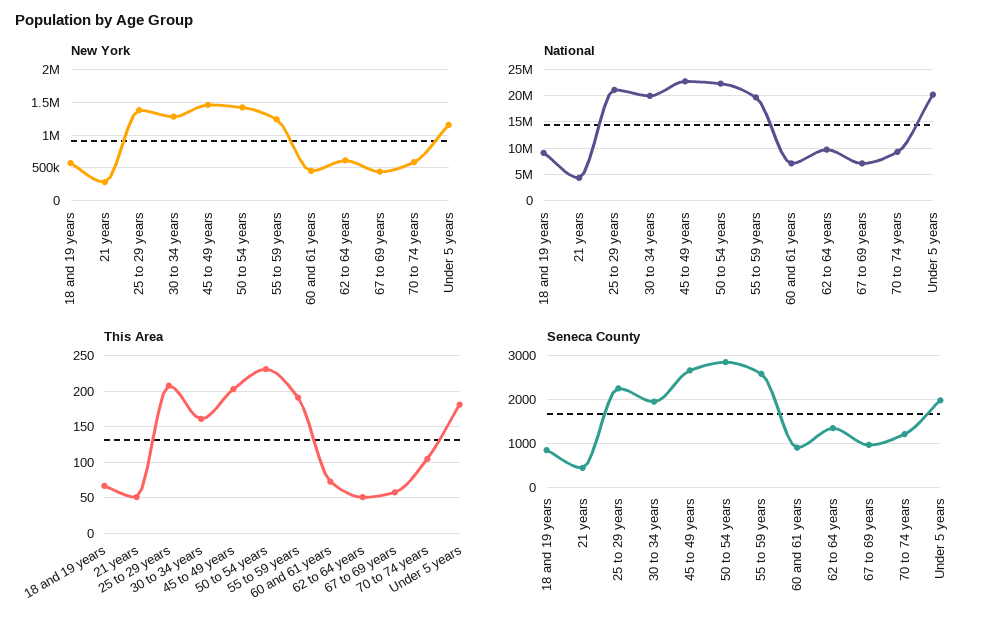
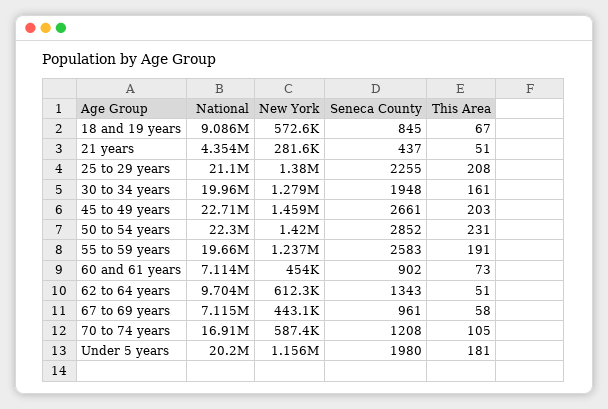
National, 70 to 74 years: 10000000 -> 16910000

